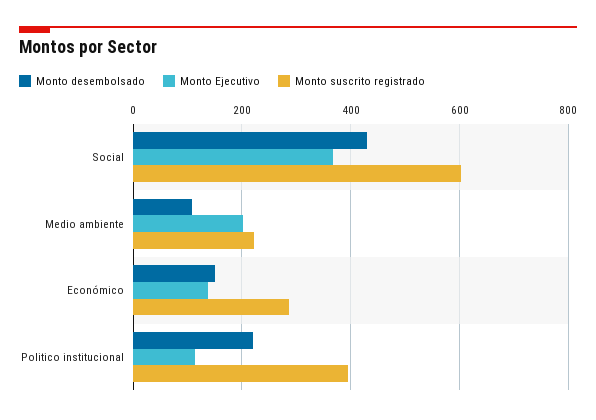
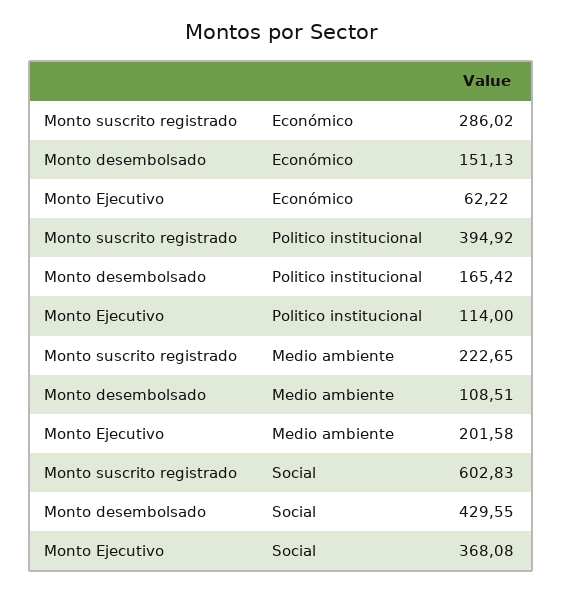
Monto Ejecutivo, Económico: 140 -> 62.22
Monto desembolsado, Politico institucional: 220 -> 165.42

